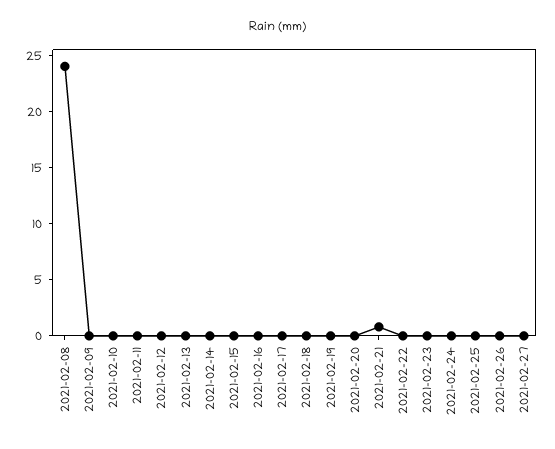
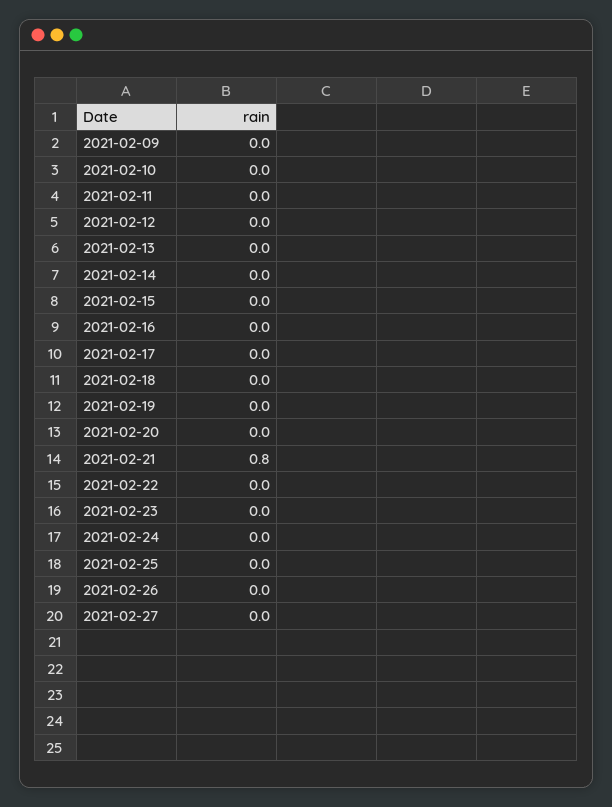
2021-02-08: 24 -> none

